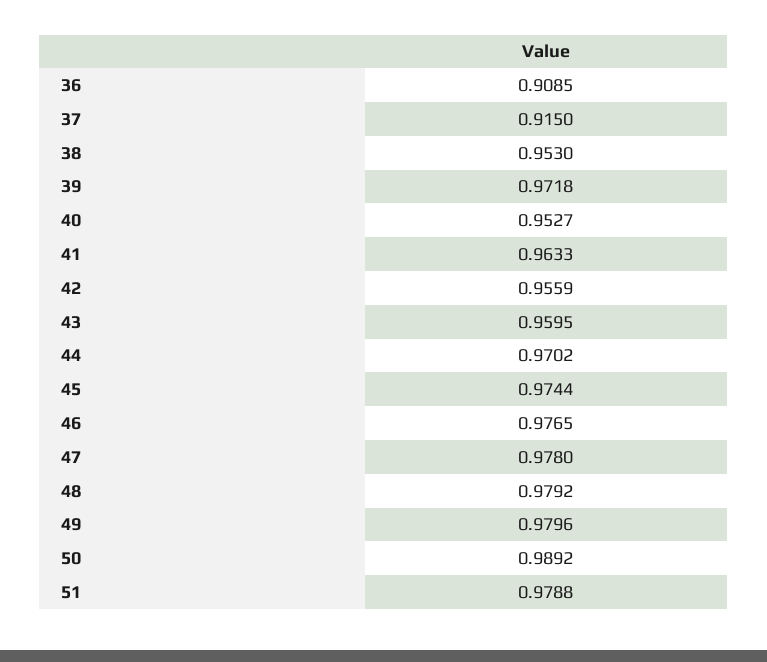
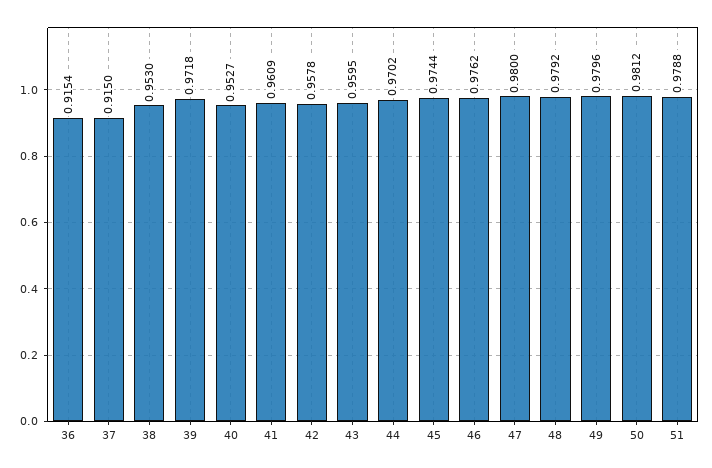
36: 0.9085 -> 0.9154
41: 0.9633 -> 0.9609
42: 0.9559 -> 0.9578
46: 0.9765 -> 0.9762
47: 0.978 -> 0.98
50: 0.9892 -> 0.9812

